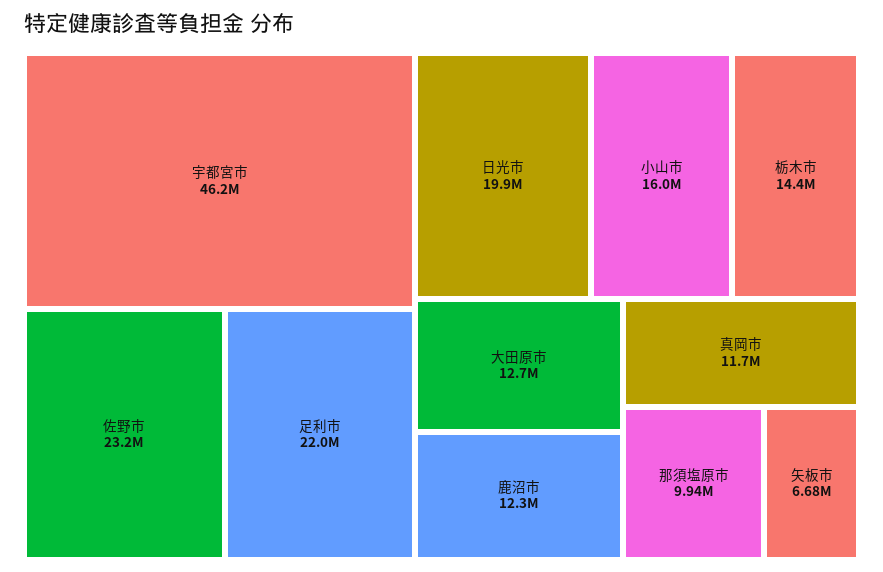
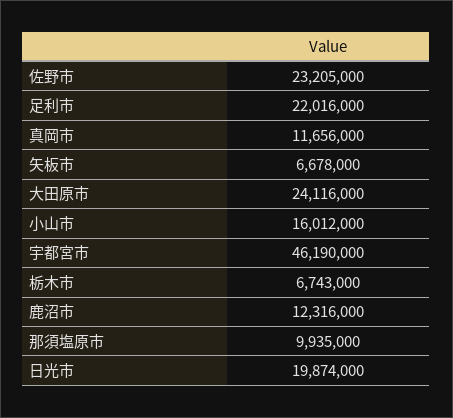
栃木市: 14400000 -> 6743000
大田原市: 12700000 -> 24116000

